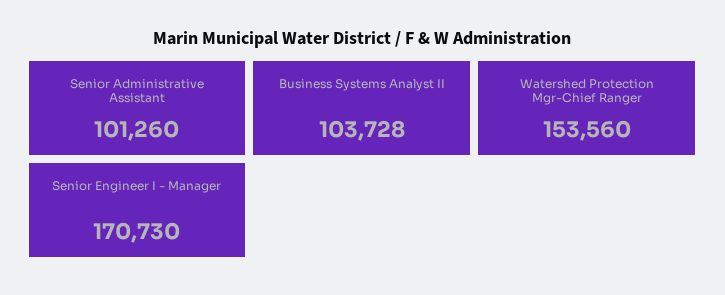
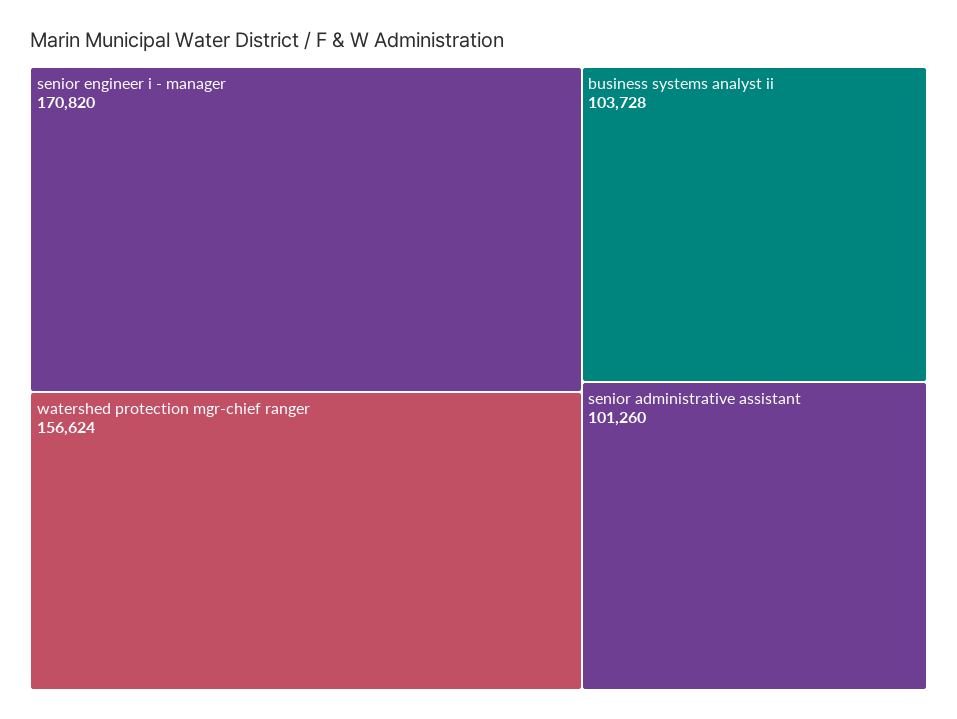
Watershed Protection Mgr-Chief Ranger: 153560 -> 156624
Senior Engineer I - Manager: 170730 -> 170820

